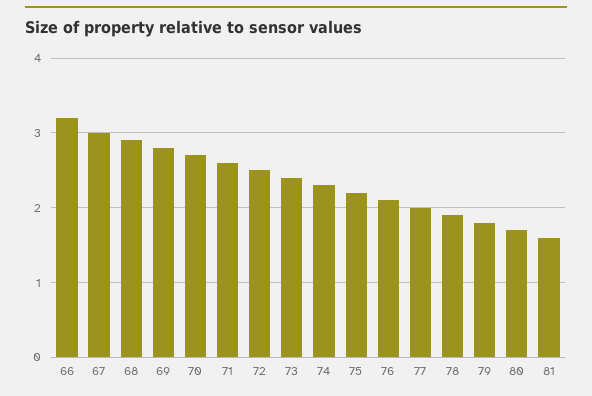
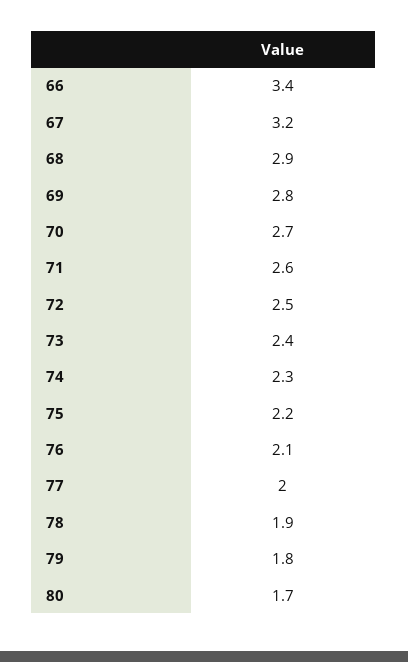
66: 3.2 -> 3.4
67: 3 -> 3.2
81: 1.6 -> none

